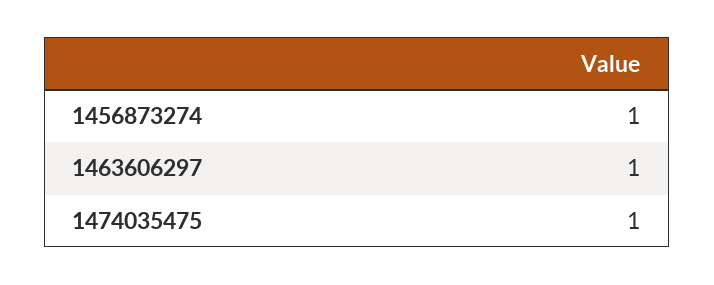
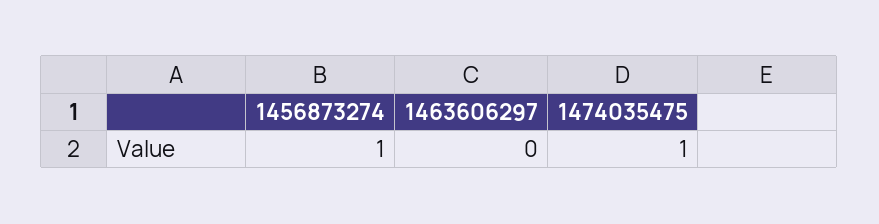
1463606297: 1 -> 0

